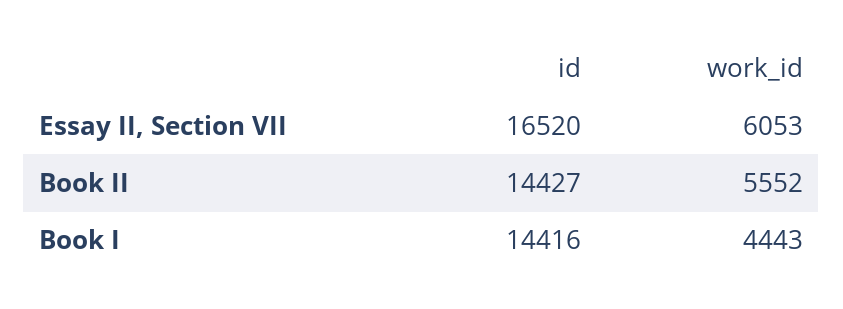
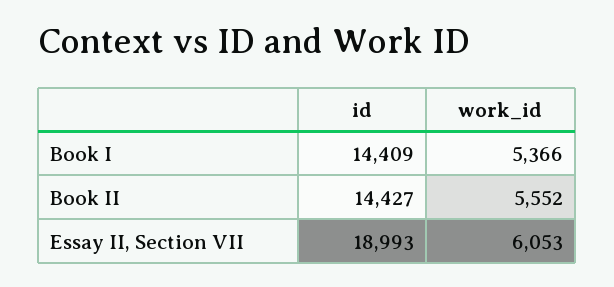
id, Essay II, Section VII: 16520 -> 18993
id, Book I: 14416 -> 14409
work_id, Book I: 4443 -> 5366

